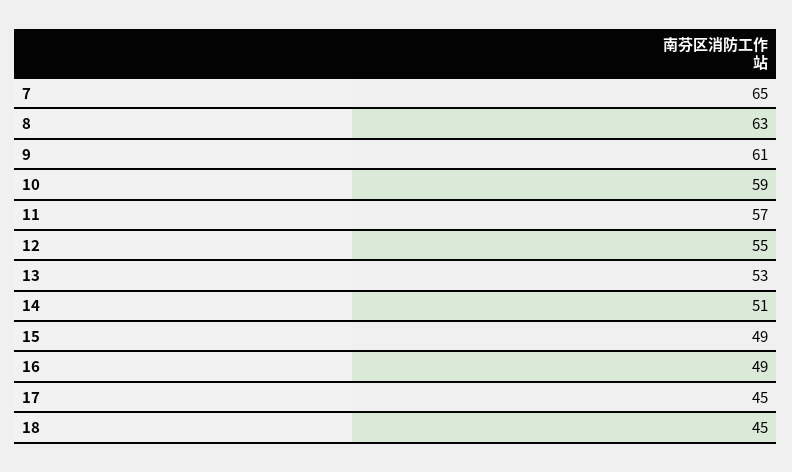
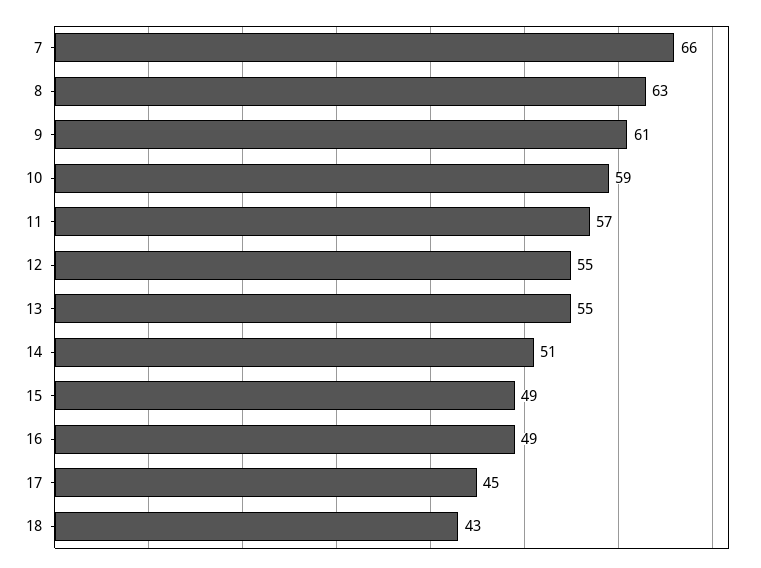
7: 65 -> 66
13: 53 -> 55
18: 45 -> 43

